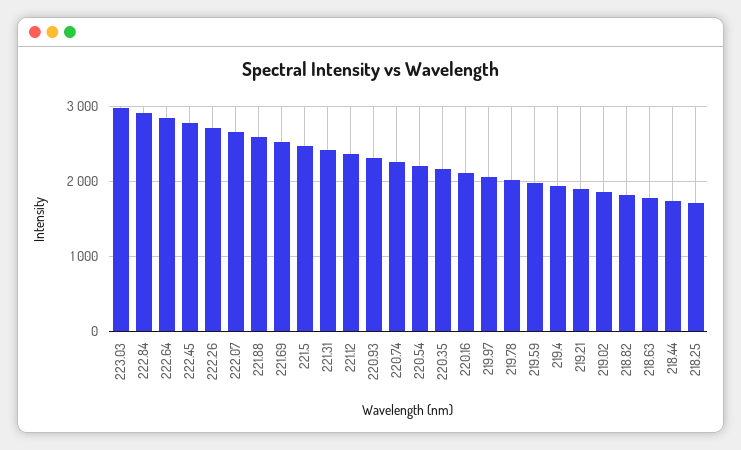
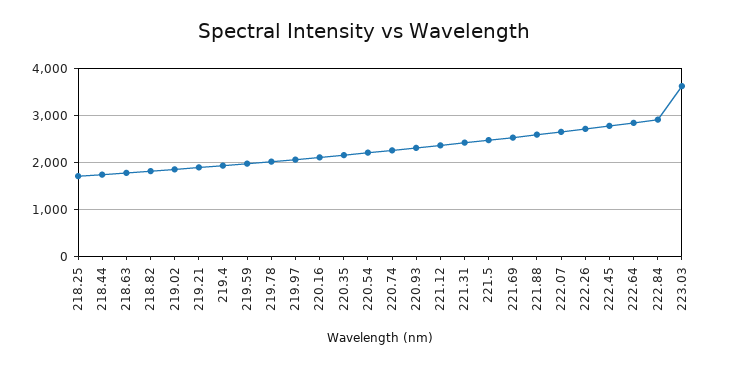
223.03: 3000 -> 3600

